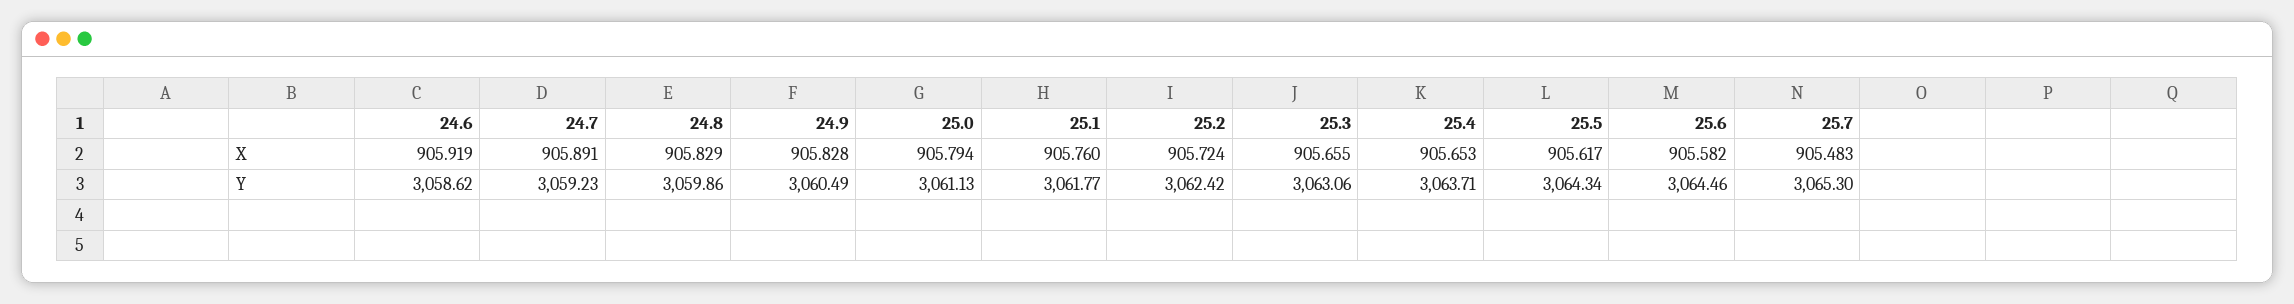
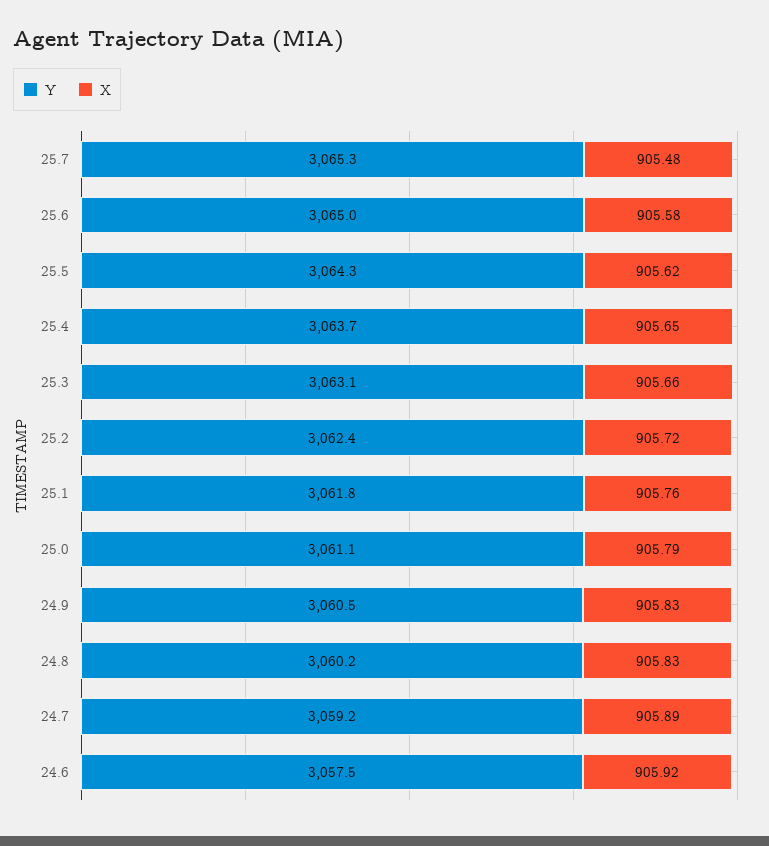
Y, 24.6: 3058.62 -> 3057.5
Y, 24.8: 3059.86 -> 3060.2
Y, 25.6: 3064.46 -> 3065

